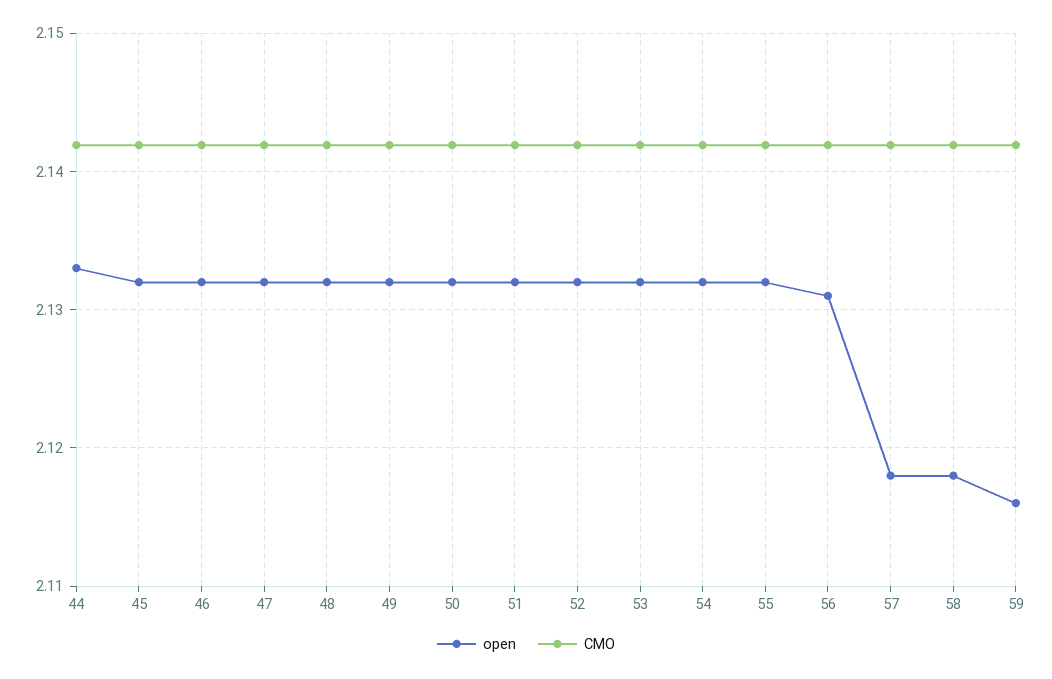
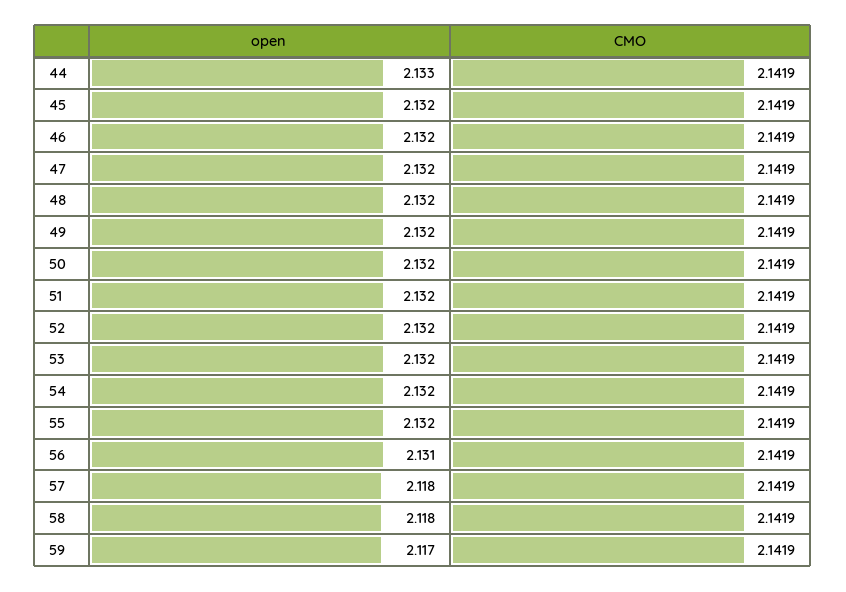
open, 59: 2.116 -> 2.117

